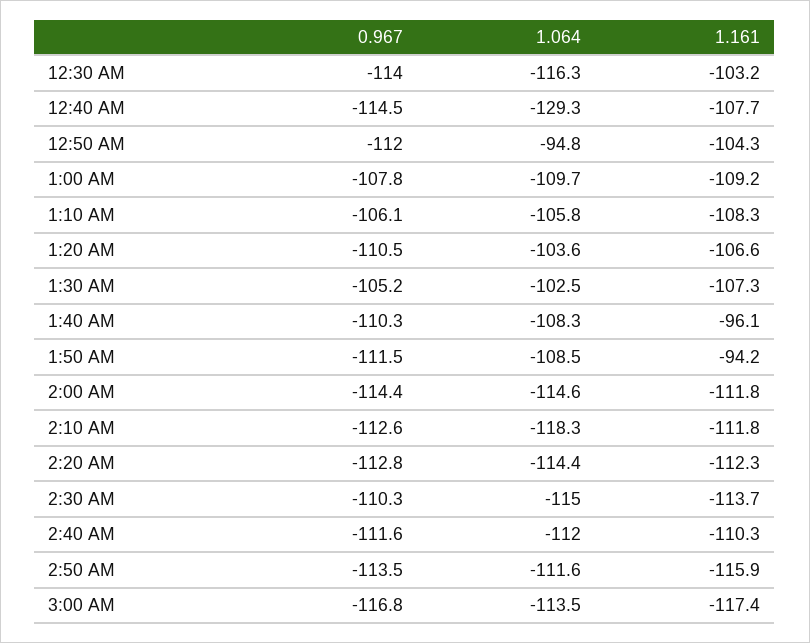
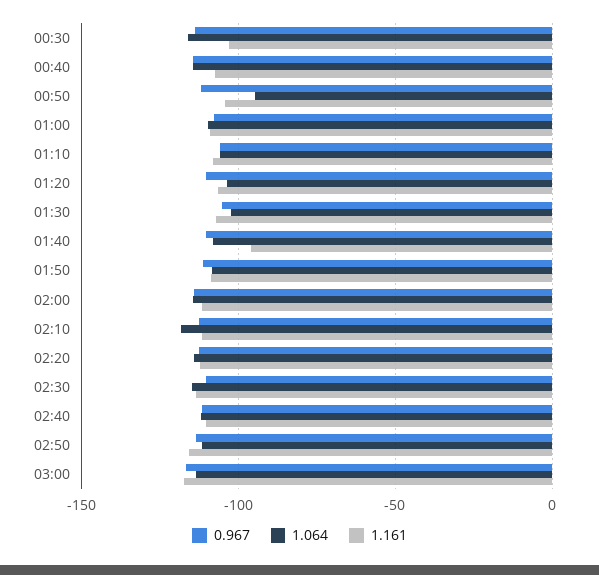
1.064, 12:40 AM: -129.3 -> -115
1.161, 1:50 AM: -94.2 -> -110

